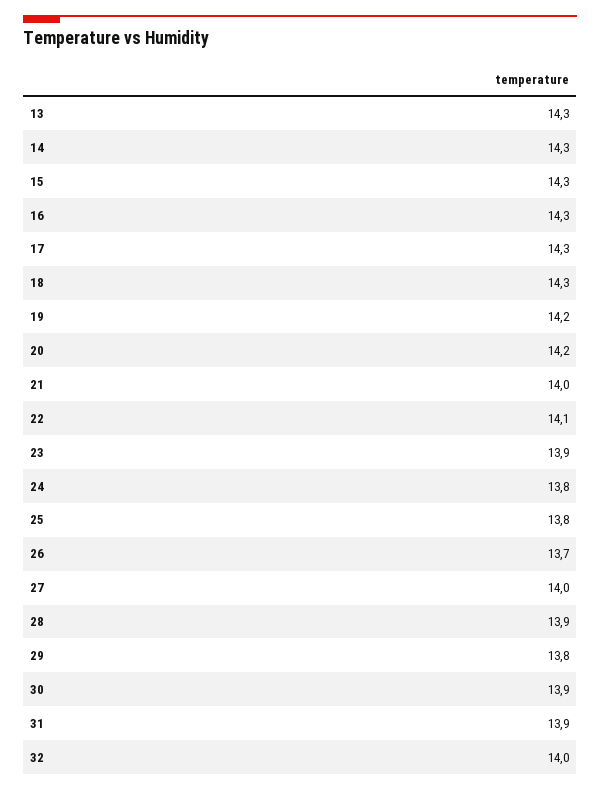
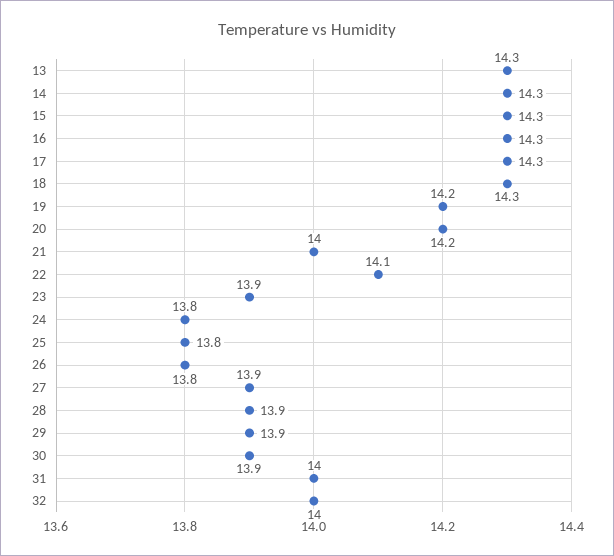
26: 13.7 -> 13.8
27: 14 -> 13.9
29: 13.8 -> 13.9
31: 13.9 -> 14

